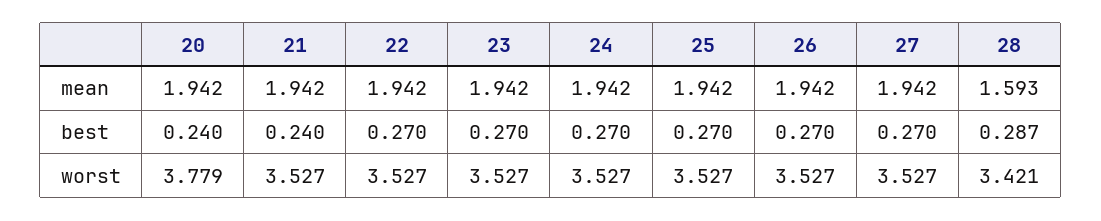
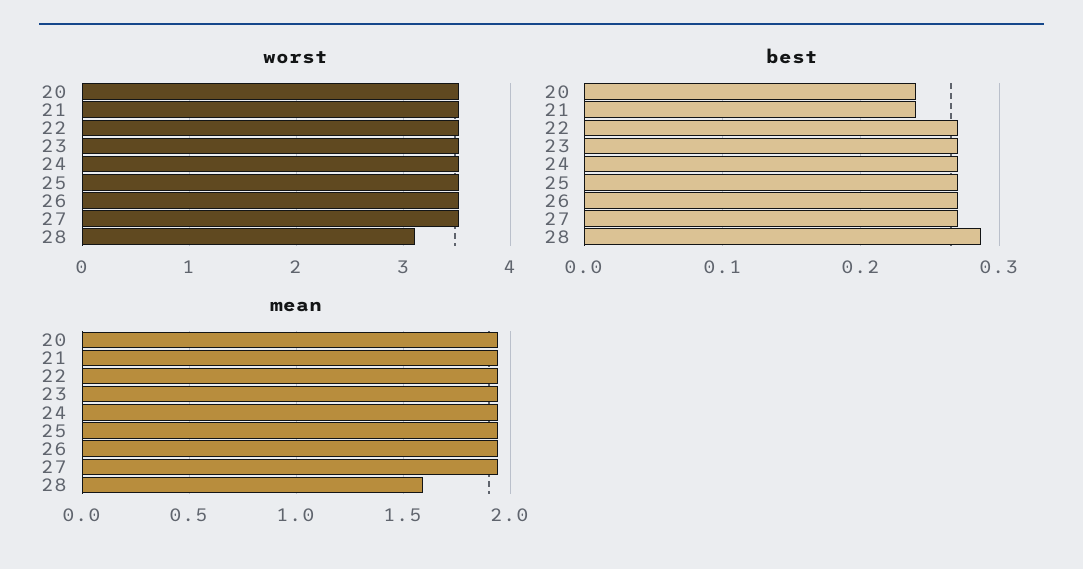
worst, 20: 3.779 -> 3.5
worst, 28: 3.421 -> 3.1

